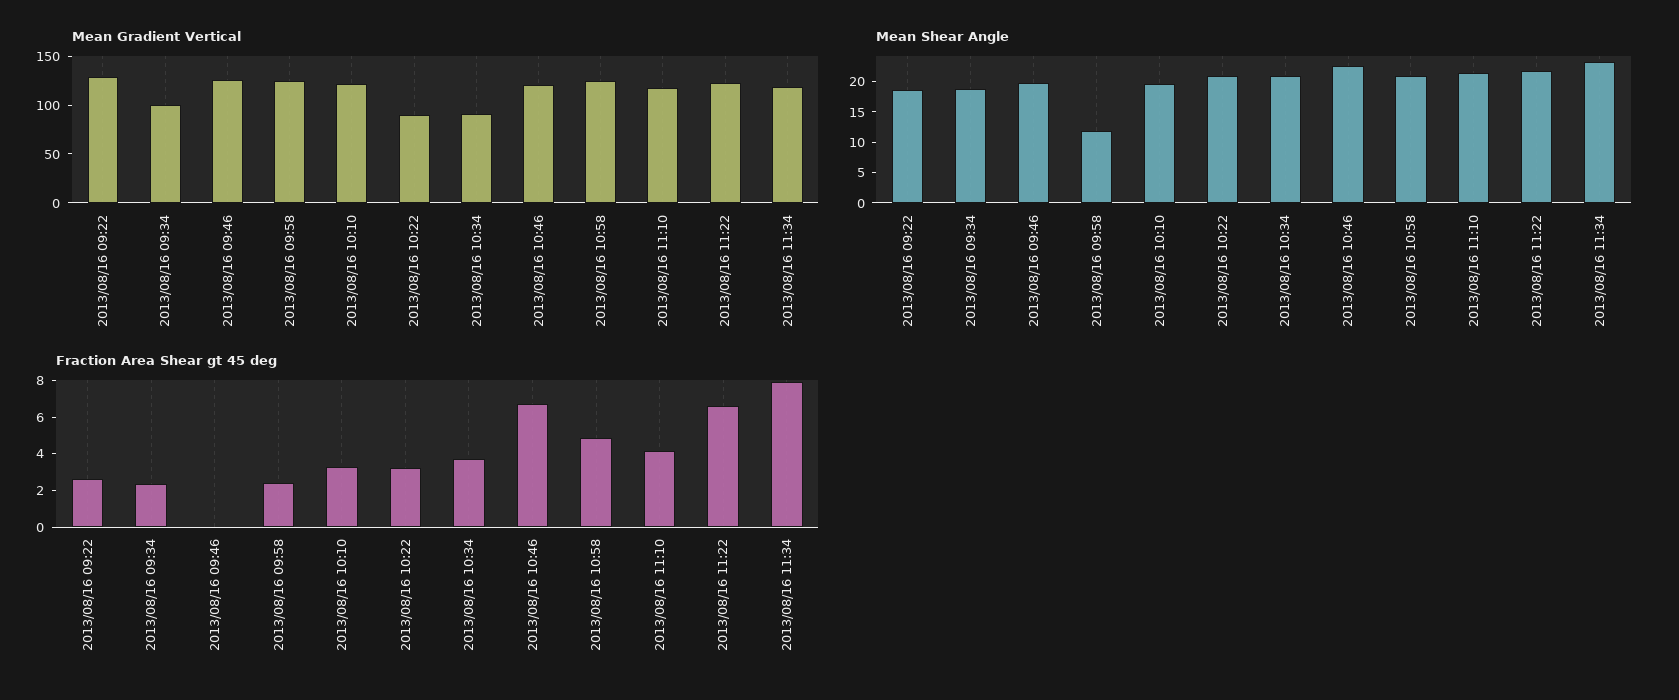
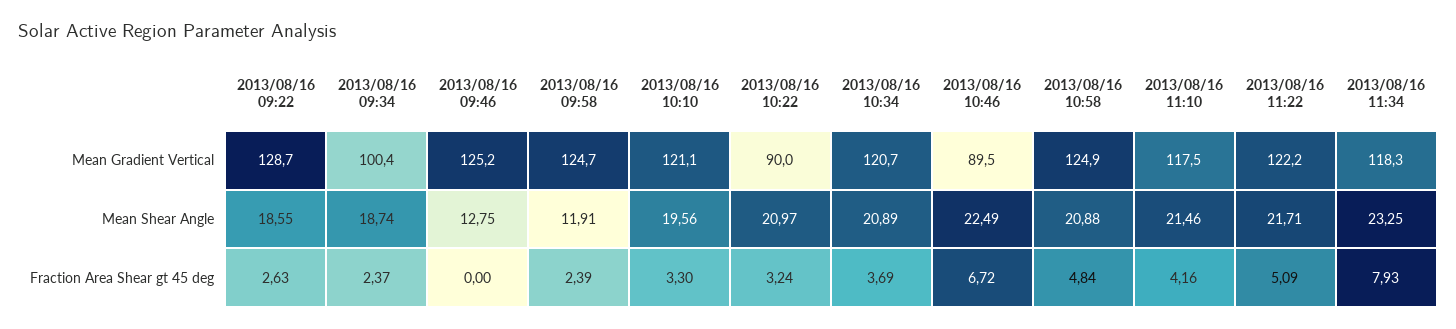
Mean Gradient Vertical, 2013/08/16 10:34: 90 -> 120.7
Mean Gradient Vertical, 2013/08/16 10:46: 120 -> 89.5
Mean Shear Angle, 2013/08/16 09:46: 20 -> 12.75
Fraction Area Shear gt 45 deg, 2013/08/16 11:22: 6.5 -> 5.09

